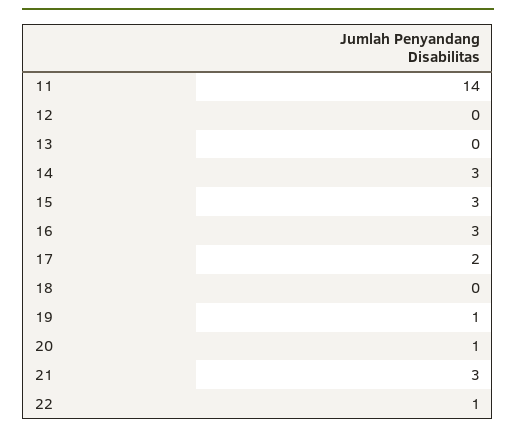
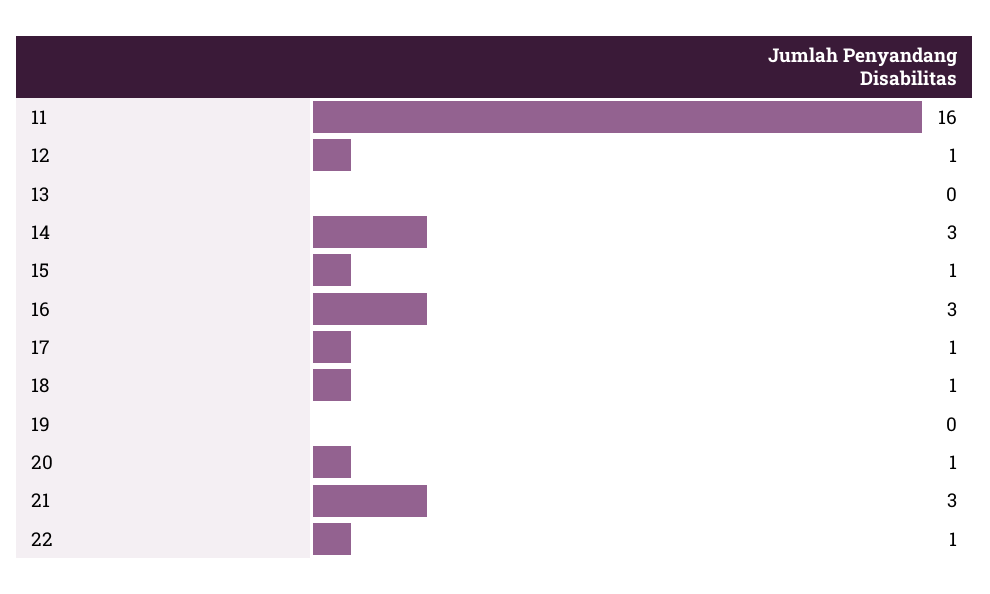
11: 14 -> 16
12: 0 -> 1
15: 3 -> 1
17: 2 -> 1
18: 0 -> 1
19: 1 -> 0

